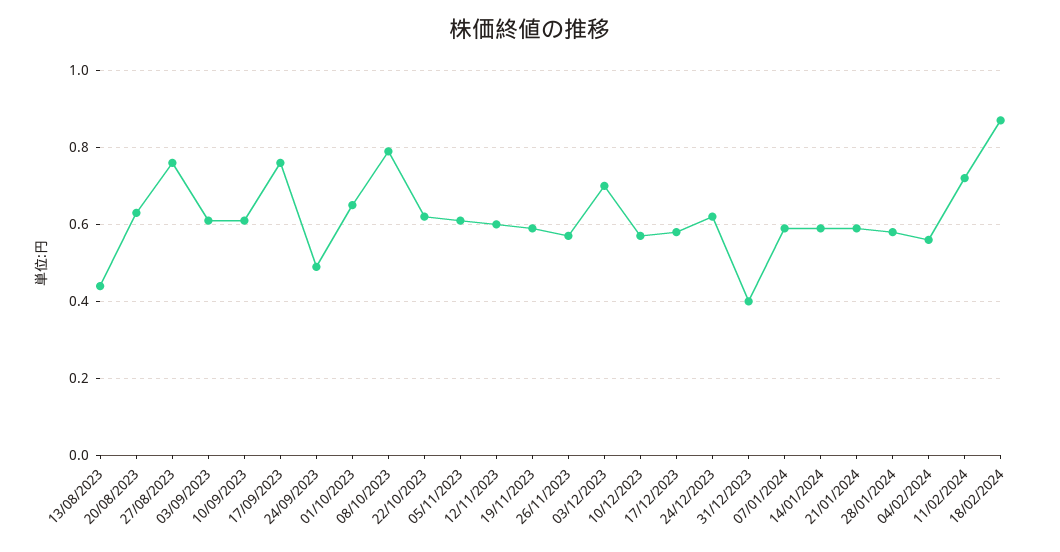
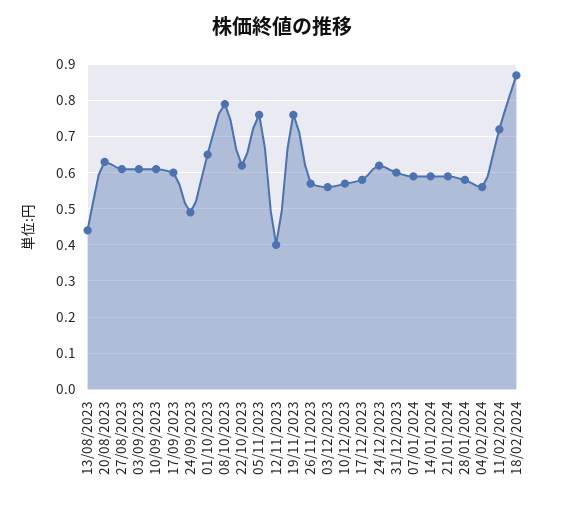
27/08/2023: 0.75 -> 0.6
17/09/2023: 0.75 -> 0.6
05/11/2023: 0.6 -> 0.75
12/11/2023: 0.6 -> 0.4
19/11/2023: 0.6 -> 0.75
03/12/2023: 0.7 -> 0.55
31/12/2023: 0.4 -> 0.6

